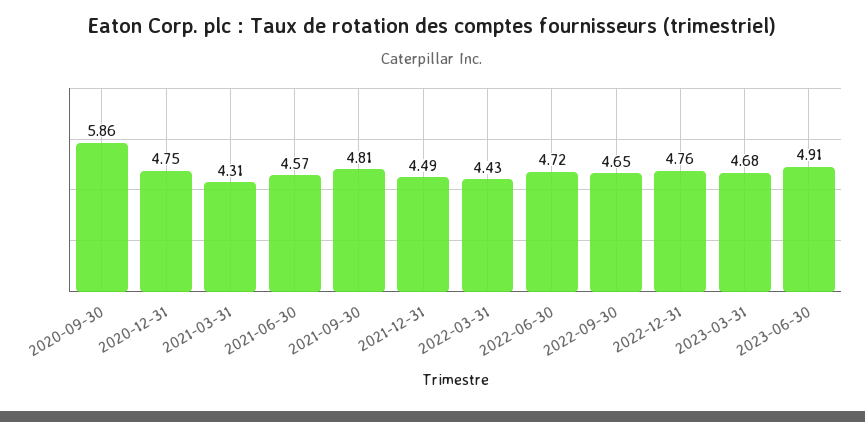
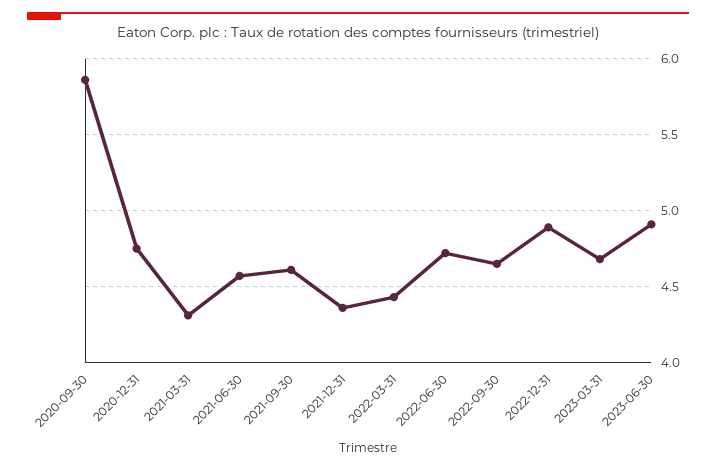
2021-09-30: 4.81 -> 4.6
2021-12-31: 4.49 -> 4.35
2022-12-31: 4.76 -> 4.9

